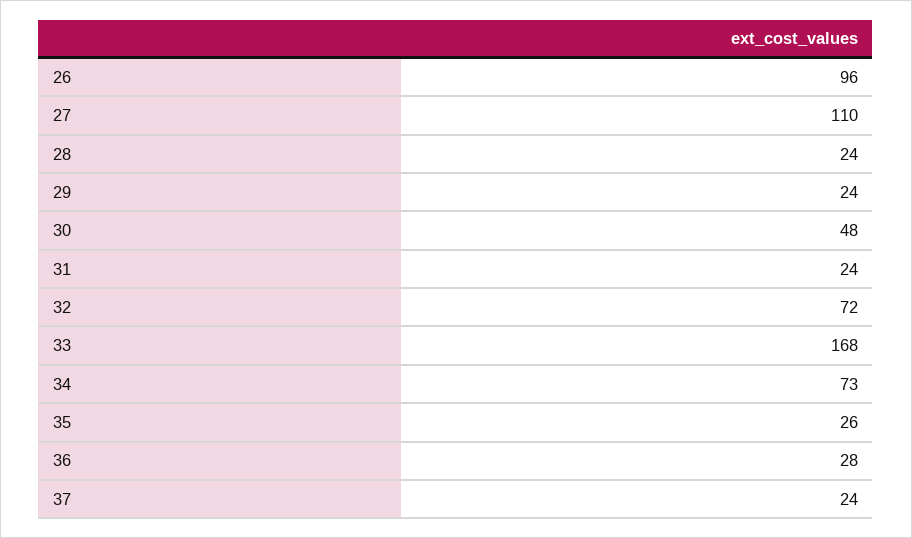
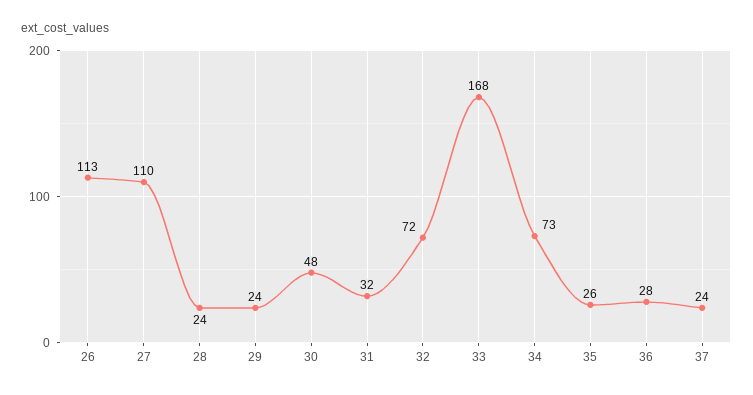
26: 96 -> 113
31: 24 -> 32

